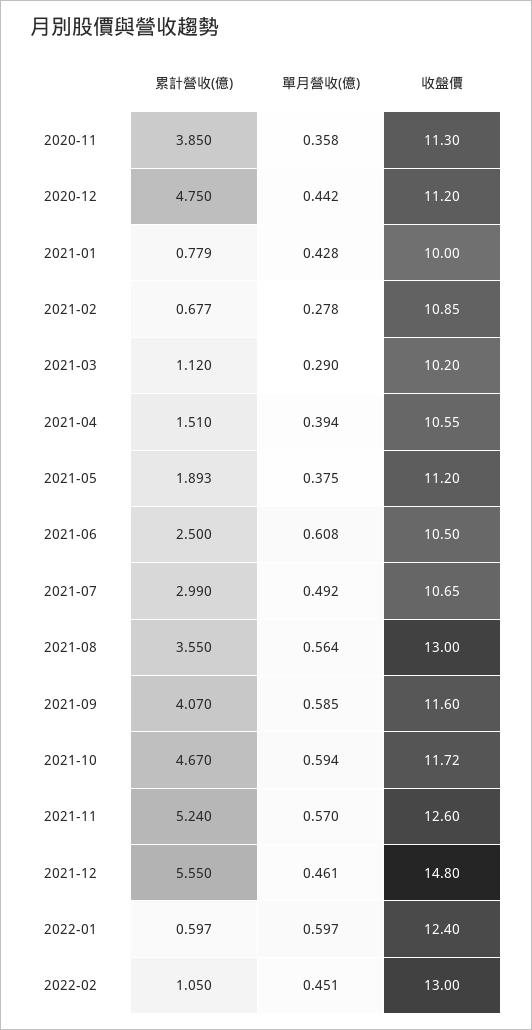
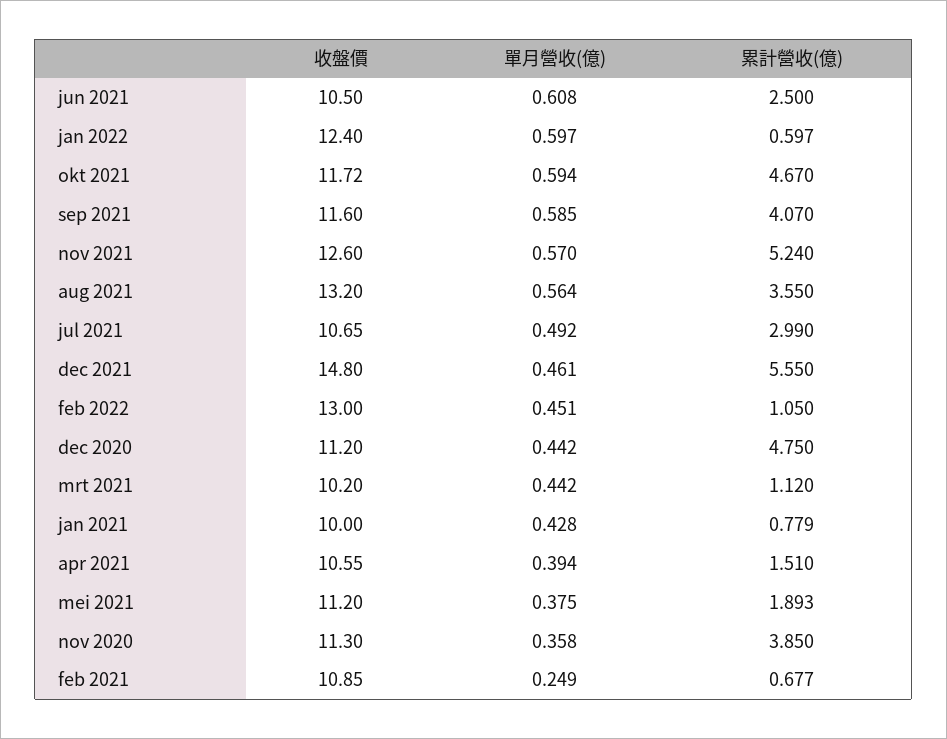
單月營收(億), 2021-02: 0.278 -> 0.249
單月營收(億), 2021-03: 0.29 -> 0.442
收盤價, 2021-08: 13 -> 13.2

